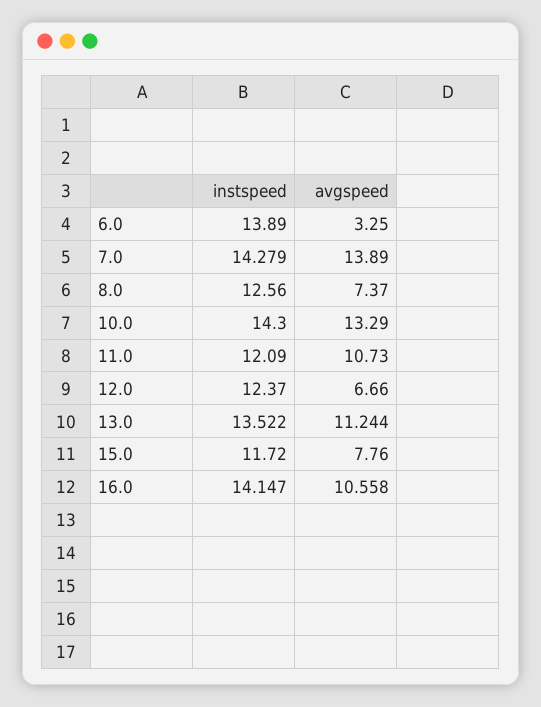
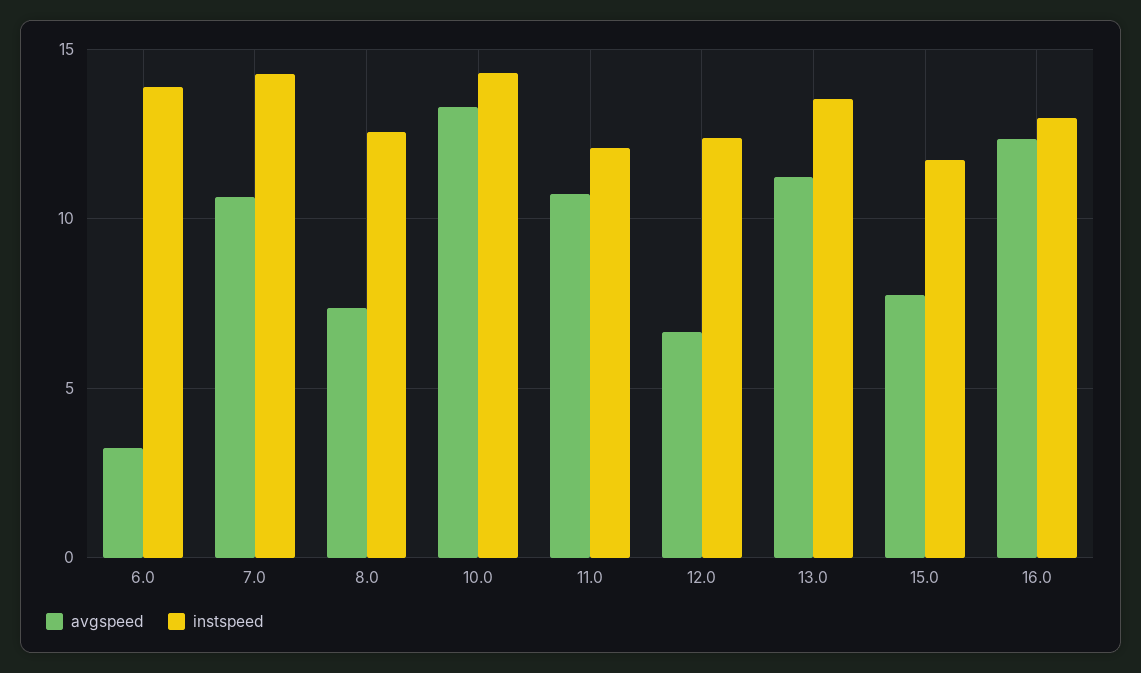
avgspeed, 7.0: 13.89 -> 10.5
instspeed, 16.0: 14.147 -> 13
avgspeed, 16.0: 10.558 -> 12.5

